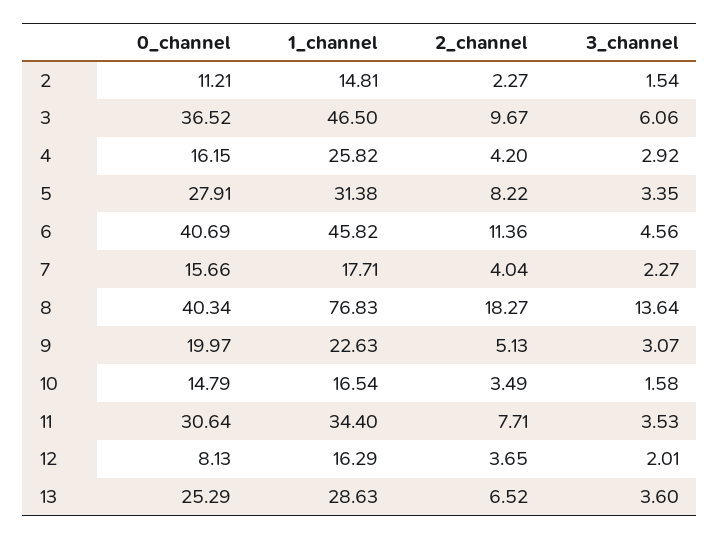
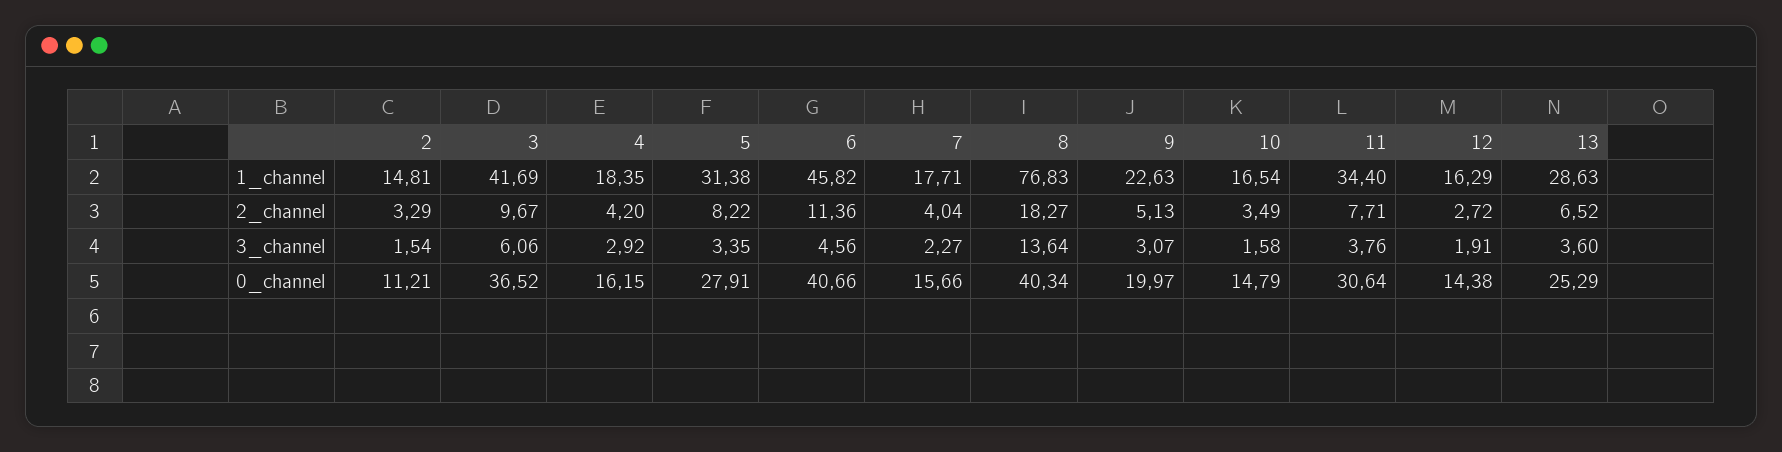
2_channel, 2: 2.27 -> 3.29
1_channel, 3: 46.5 -> 41.69
1_channel, 4: 25.82 -> 18.35
0_channel, 6: 40.69 -> 40.66
3_channel, 11: 3.53 -> 3.76
0_channel, 12: 8.13 -> 14.38
2_channel, 12: 3.65 -> 2.72
3_channel, 12: 2.01 -> 1.91

